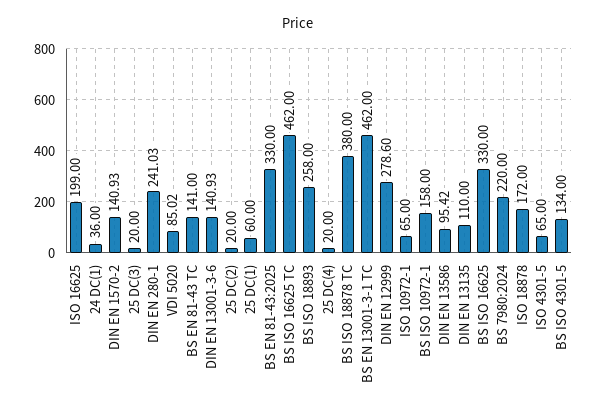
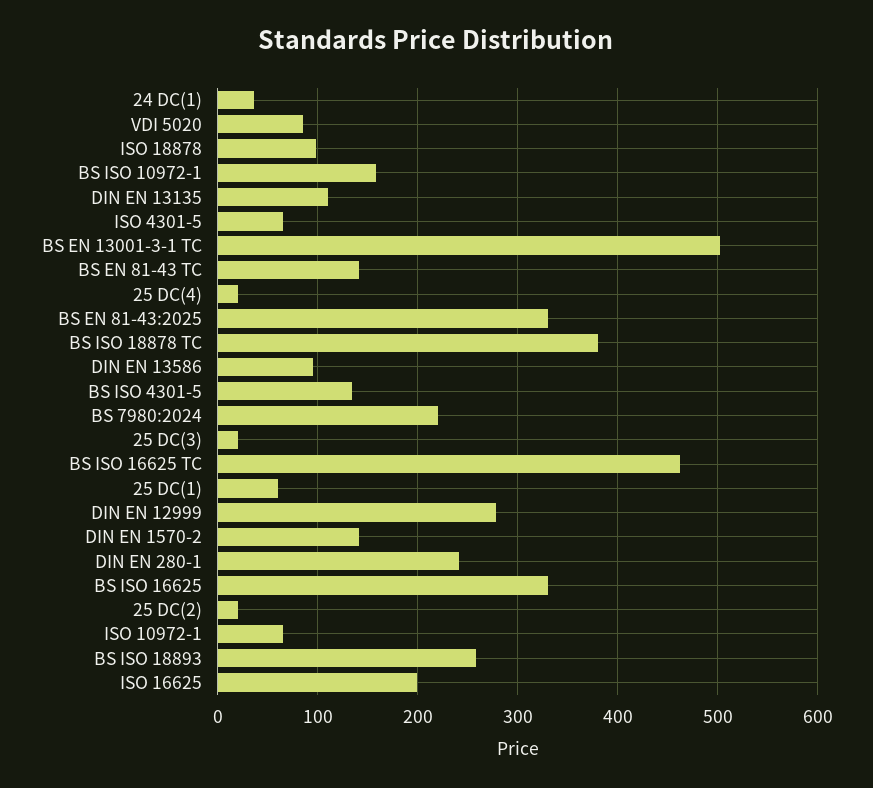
DIN EN 13001-3-6: 140.93 -> none
BS EN 13001-3-1 TC: 462 -> 500
ISO 18878: 172 -> 100

